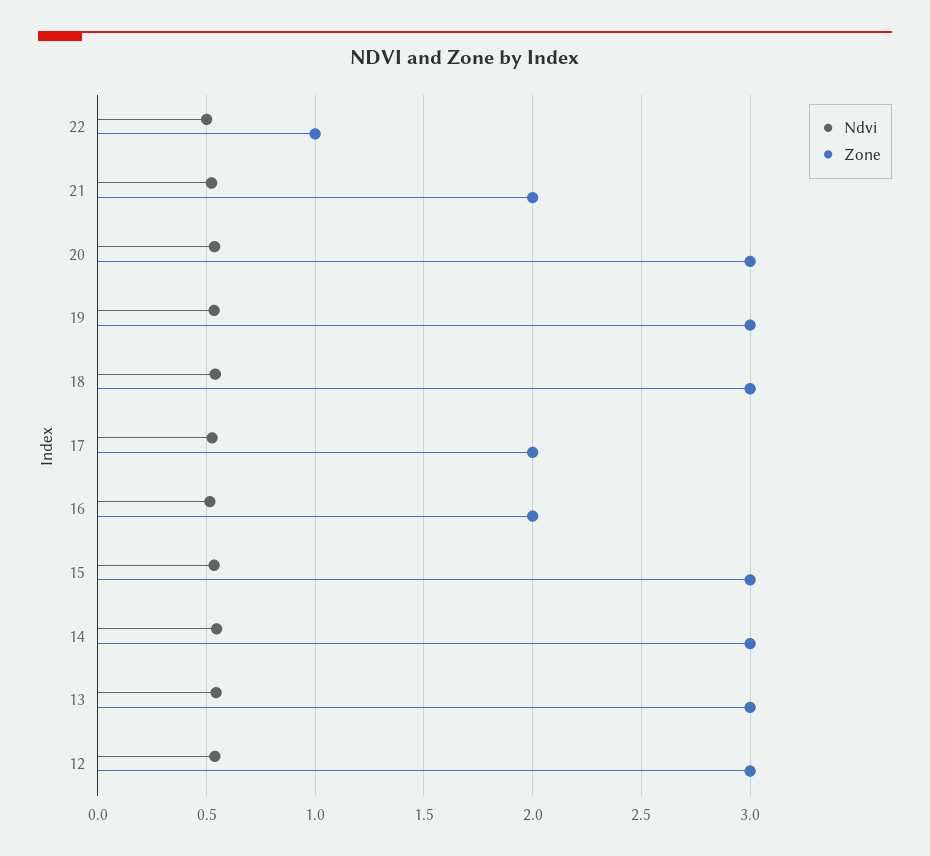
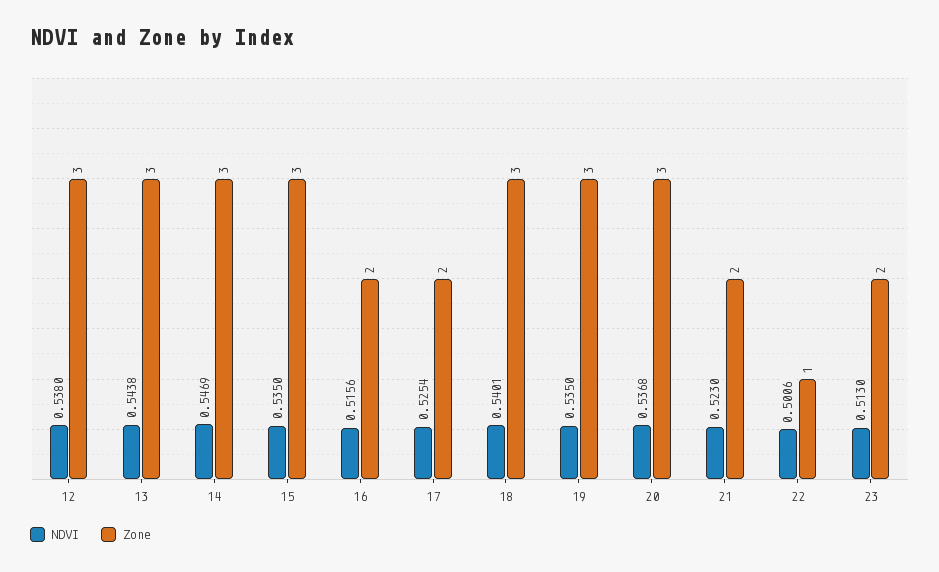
Ndvi, 23: none -> 0.513
Zone, 23: none -> 2

